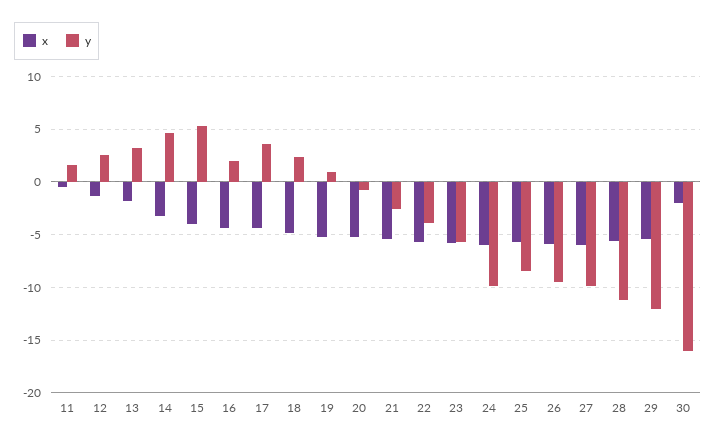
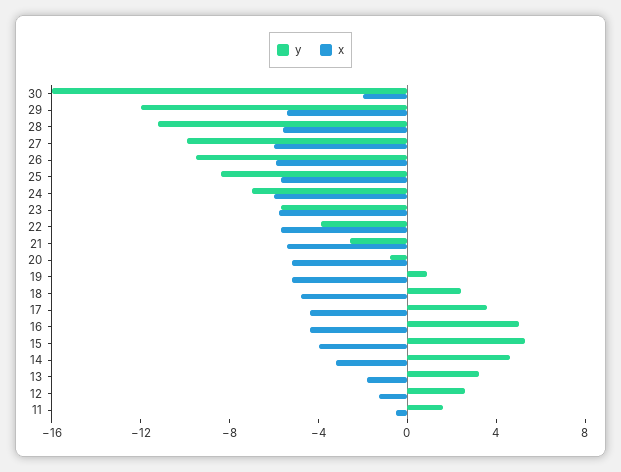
y, 16: 2 -> 5
y, 24: -10 -> -7

